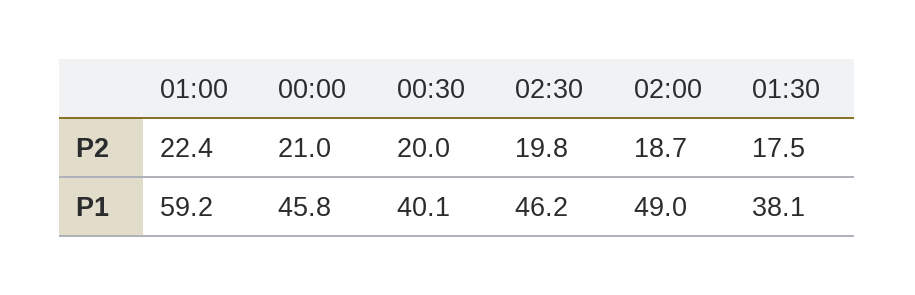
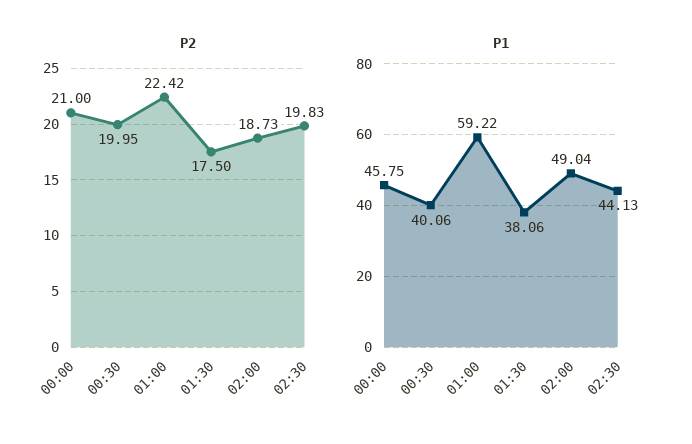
P1, 02:30: 46.2 -> 44.13

